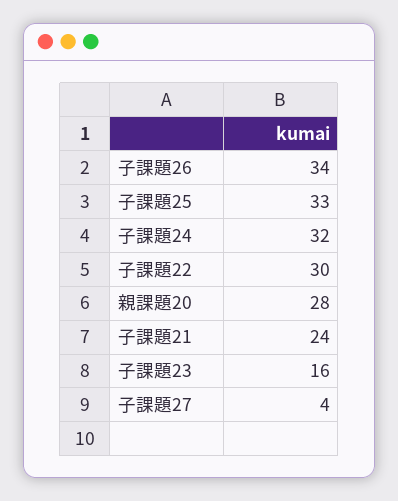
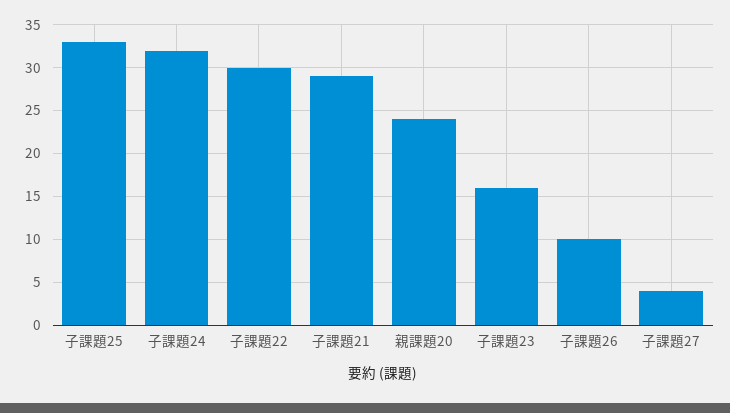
子課題26: 34 -> 10
親課題20: 28 -> 24
子課題21: 24 -> 29

